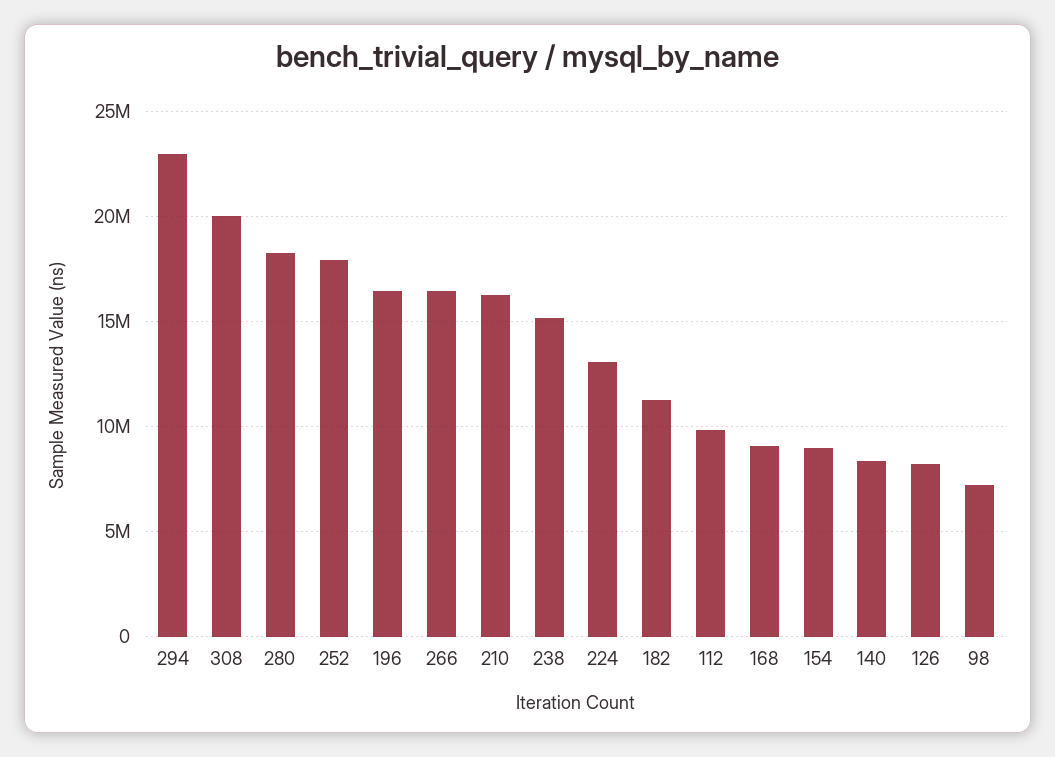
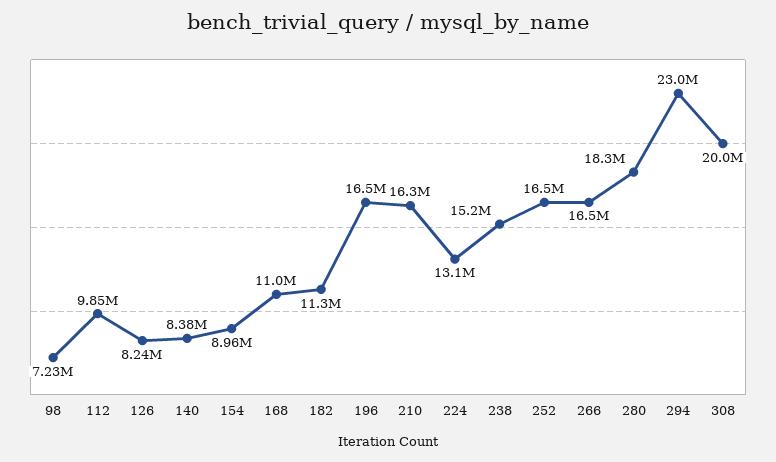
252: 18000000 -> 16500000
168: 9000000 -> 11000000

